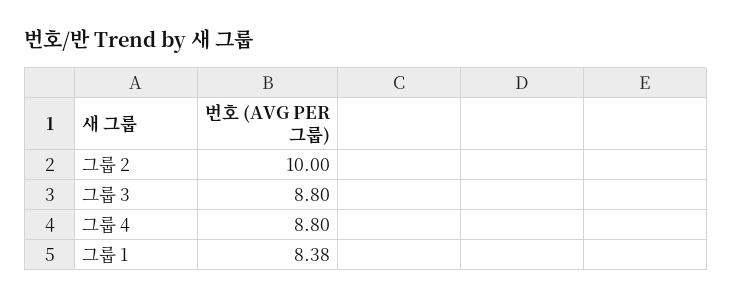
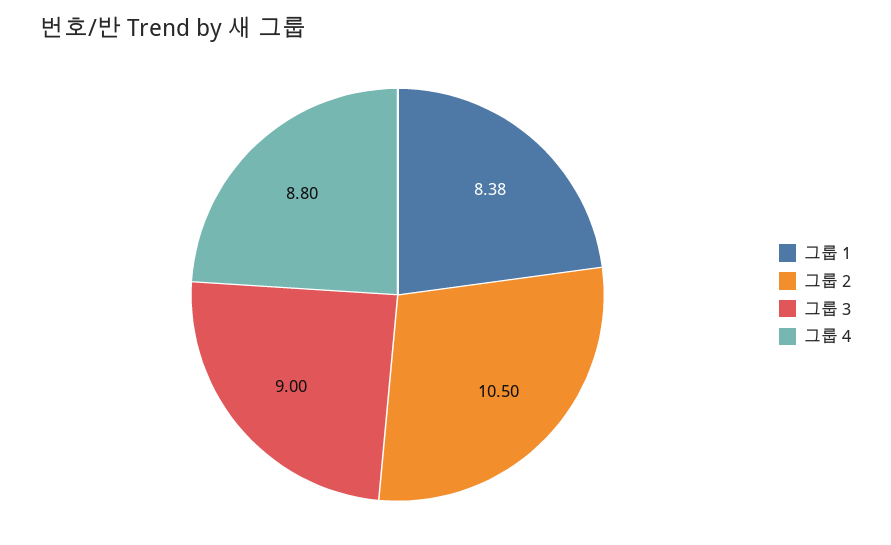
그룹 2: 10 -> 10.5
그룹 3: 8.8 -> 9

